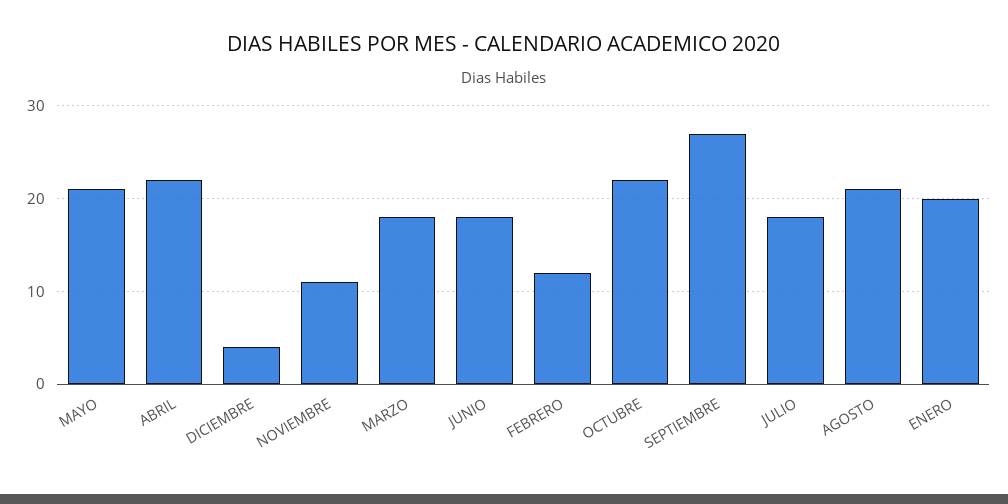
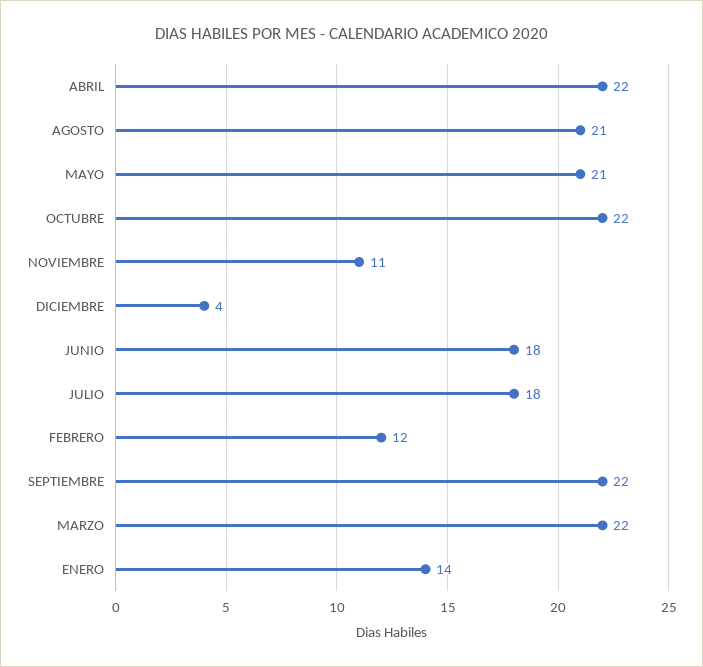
MARZO: 18 -> 22
SEPTIEMBRE: 27 -> 22
ENERO: 20 -> 14

